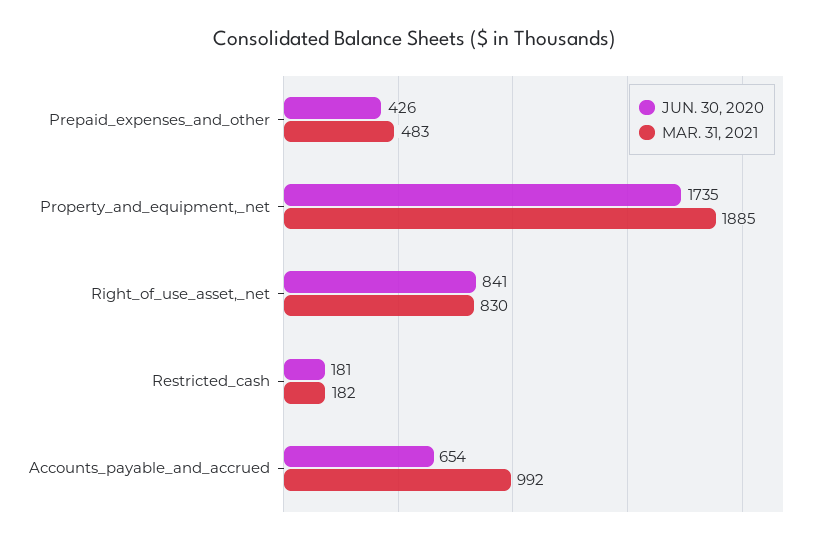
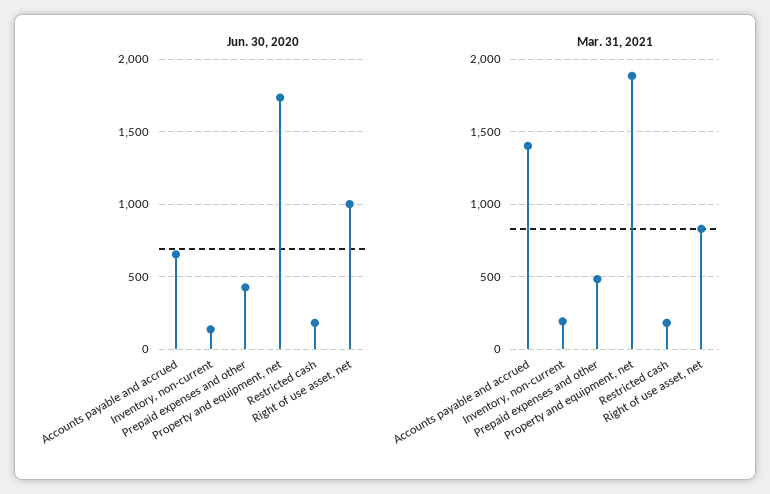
JUN. 30, 2020, Right_of_use_asset,_net: 841 -> 1000
MAR. 31, 2021, Accounts_payable_and_accrued: 992 -> 1400
JUN. 30, 2020, Inventory, non-current: none -> 150
MAR. 31, 2021, Inventory, non-current: none -> 200

